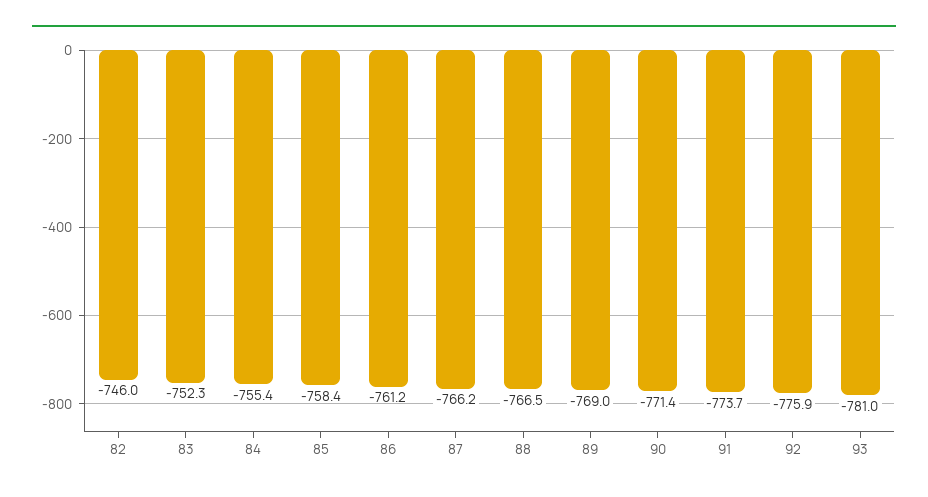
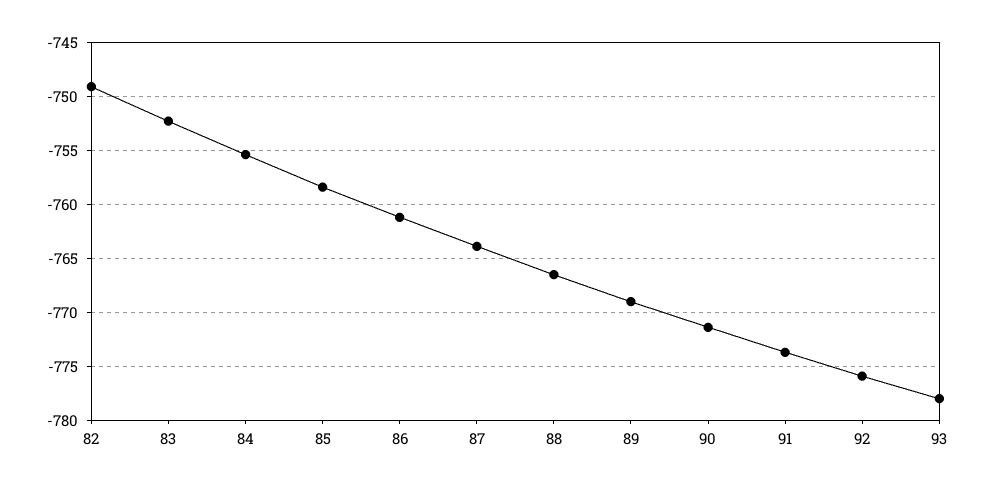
82: -746 -> -749
87: -766.2 -> -764
93: -781 -> -778

